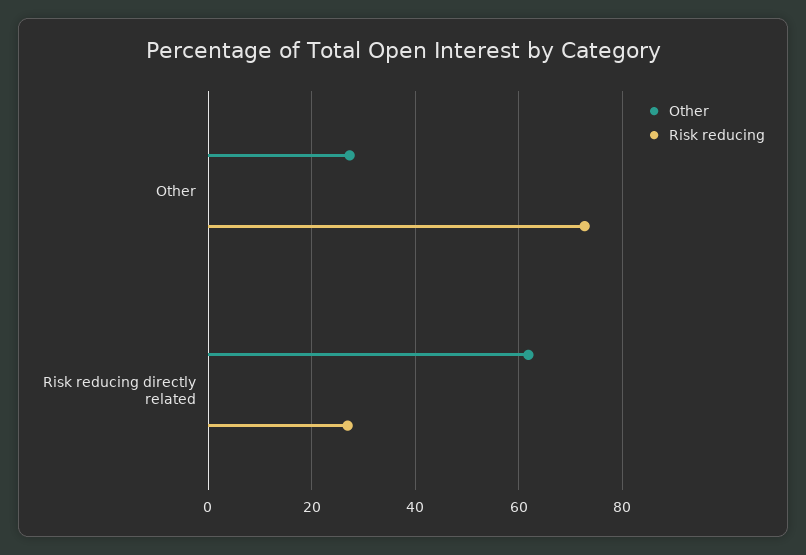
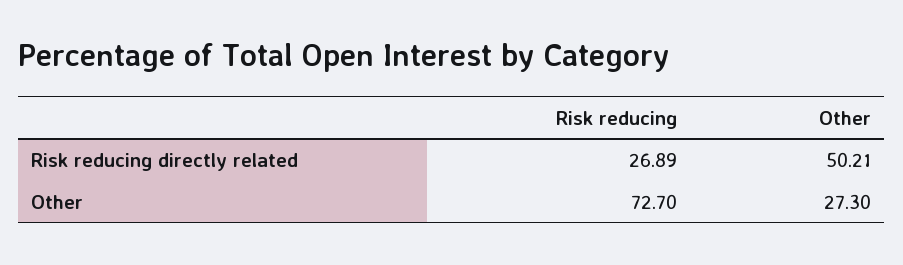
Other, Risk reducing directly related: 62 -> 50.21

